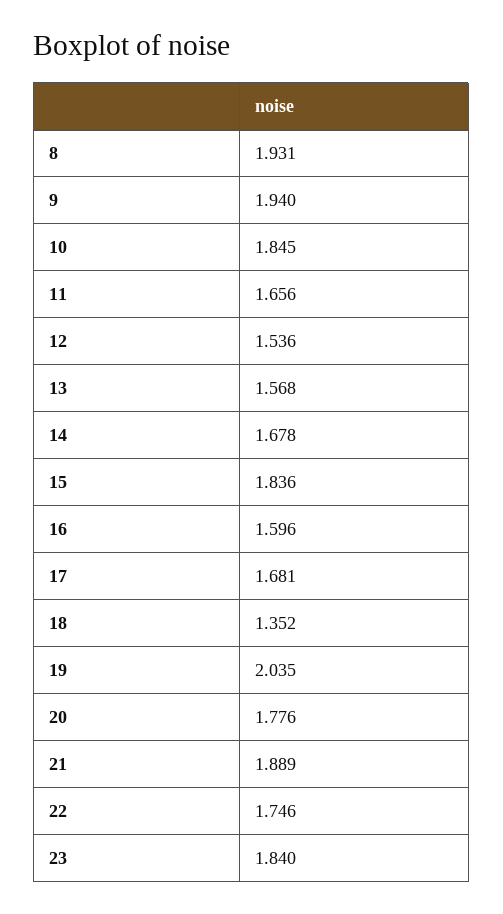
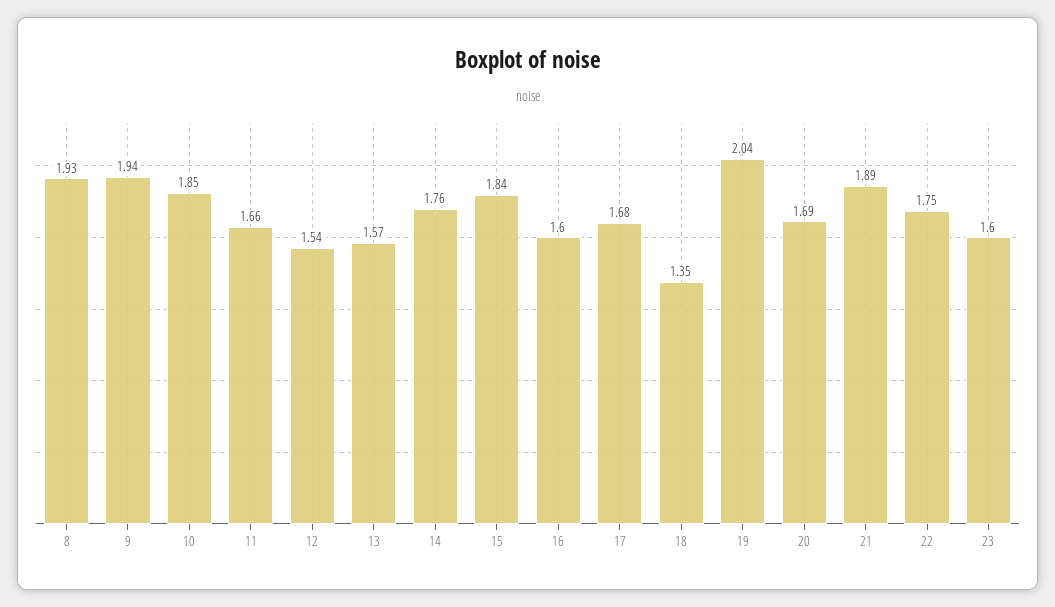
14: 1.678 -> 1.76
20: 1.776 -> 1.69
23: 1.84 -> 1.6

